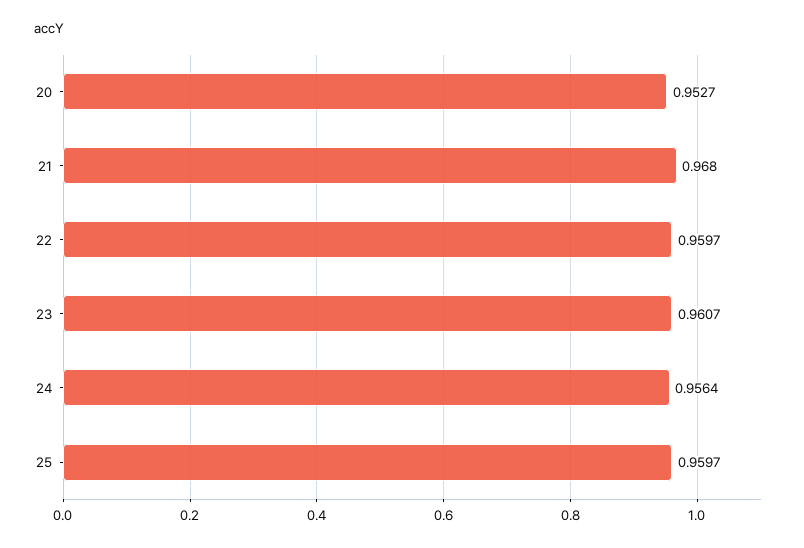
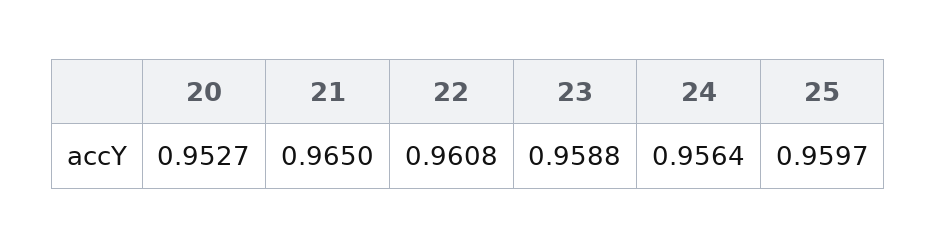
21: 0.968 -> 0.965
22: 0.9597 -> 0.9608
23: 0.9607 -> 0.9588

